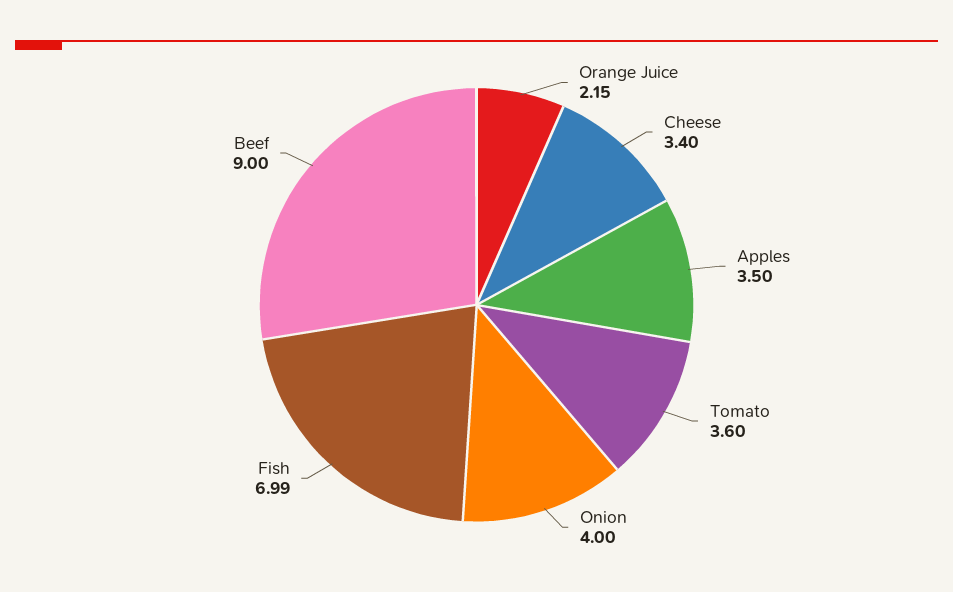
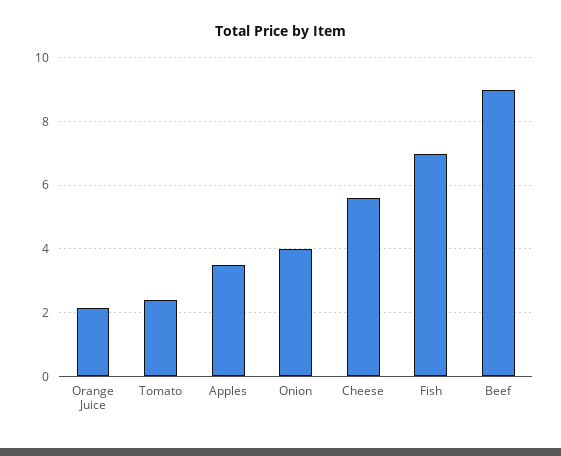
Cheese: 3.4 -> 5.6
Tomato: 3.6 -> 2.4

